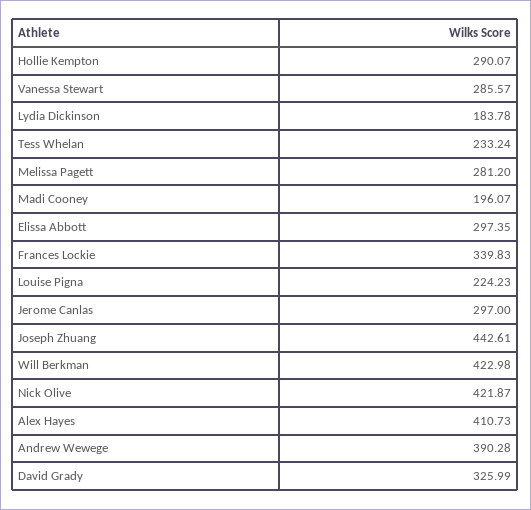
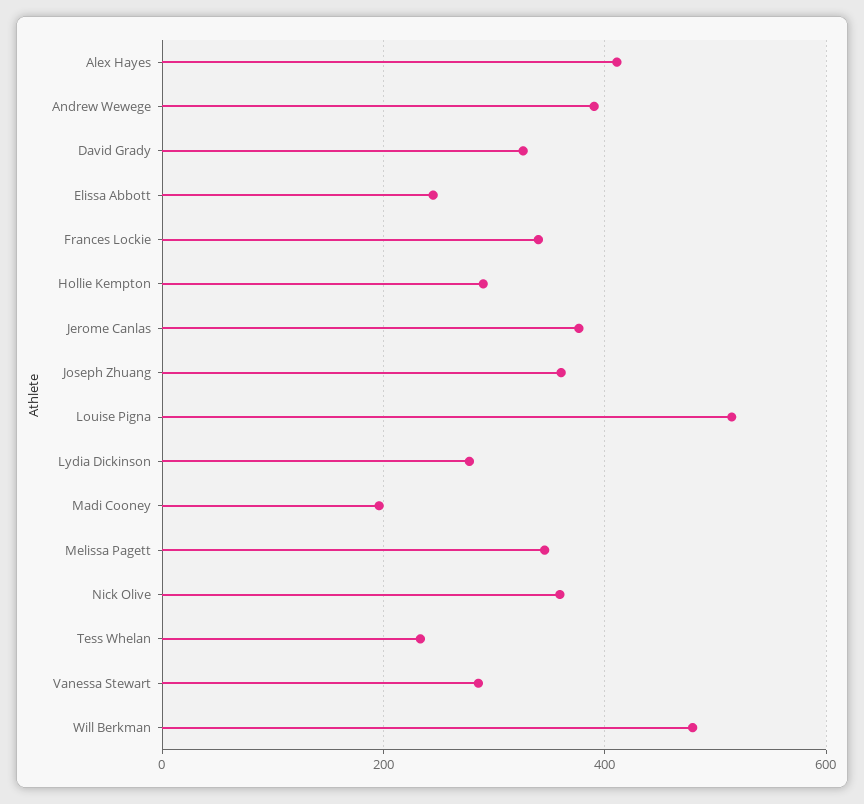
Lydia Dickinson: 183.78 -> 280
Melissa Pagett: 281.2 -> 340
Elissa Abbott: 297.35 -> 240
Louise Pigna: 224.23 -> 520
Jerome Canlas: 297 -> 380
Joseph Zhuang: 442.61 -> 360
Will Berkman: 422.98 -> 480
Nick Olive: 421.87 -> 360

